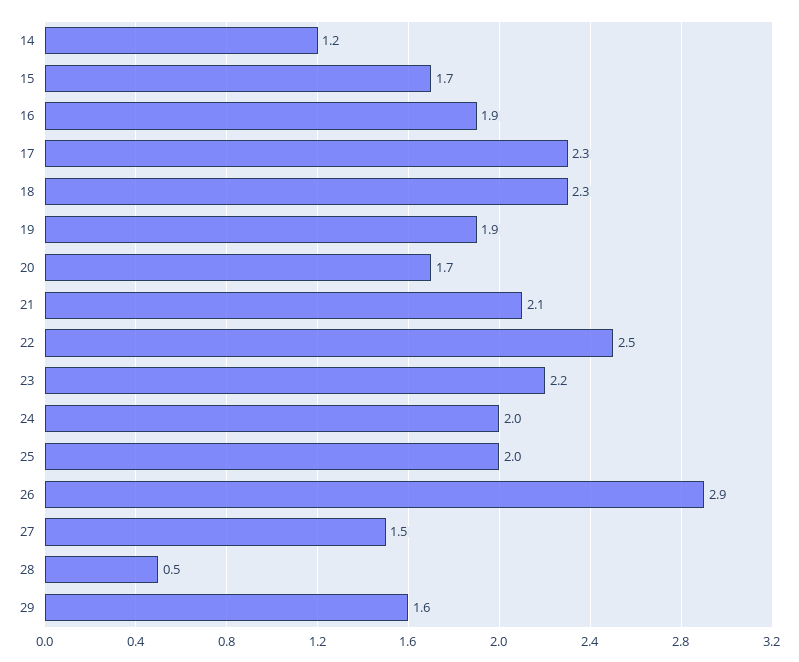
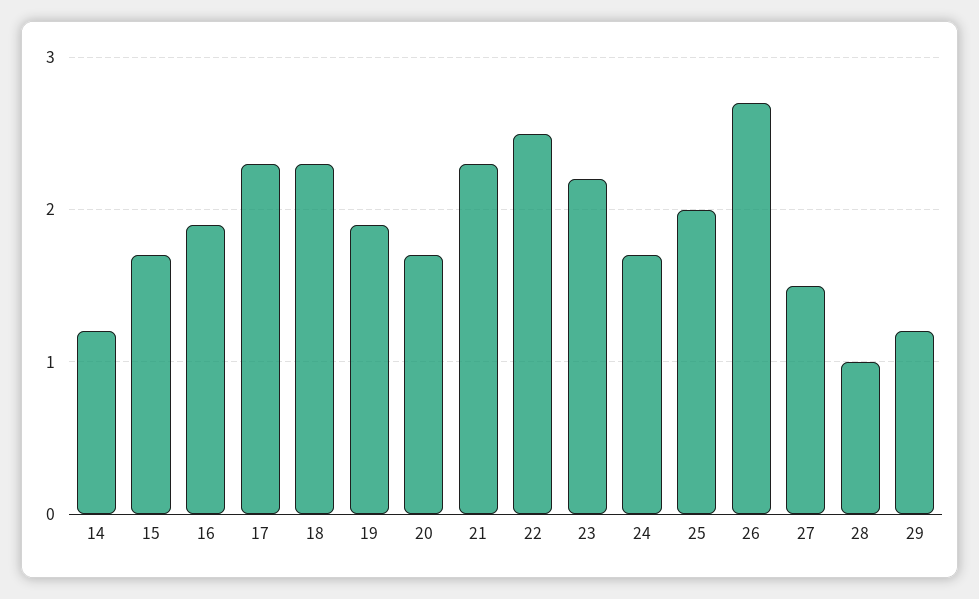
21: 2.1 -> 2.3
24: 2 -> 1.7
26: 2.9 -> 2.7
28: 0.5 -> 1
29: 1.6 -> 1.2

